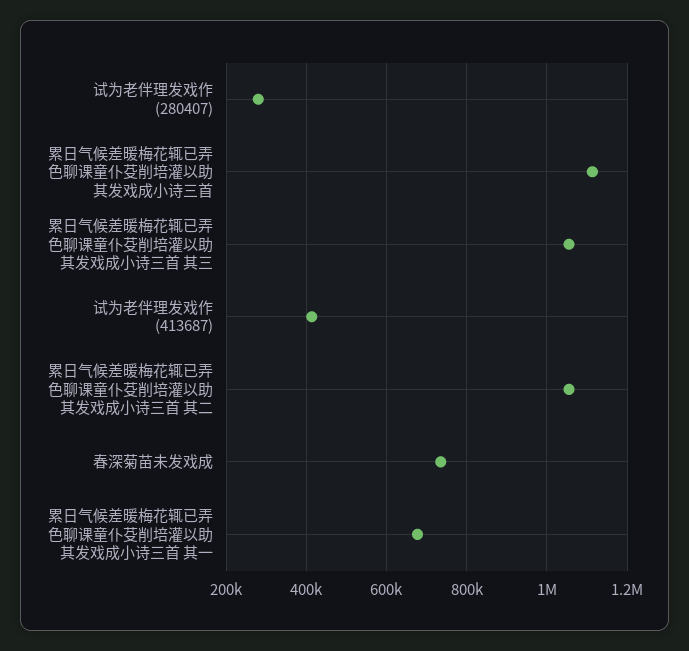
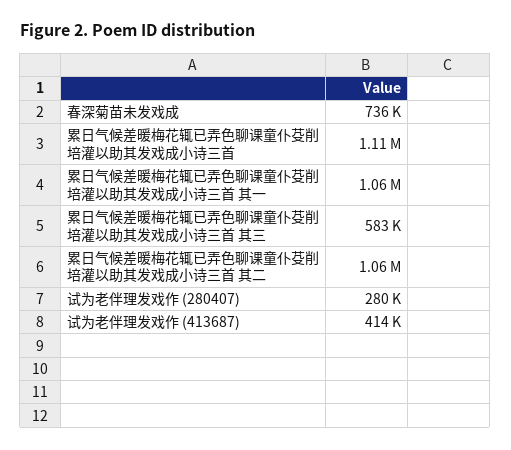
累日气候差暖梅花辄已弄色聊课童仆芟削培灌以助其发戏成小诗三首 其三: 1060000 -> 583000
累日气候差暖梅花辄已弄色聊课童仆芟削培灌以助其发戏成小诗三首 其一: 680000 -> 1060000

